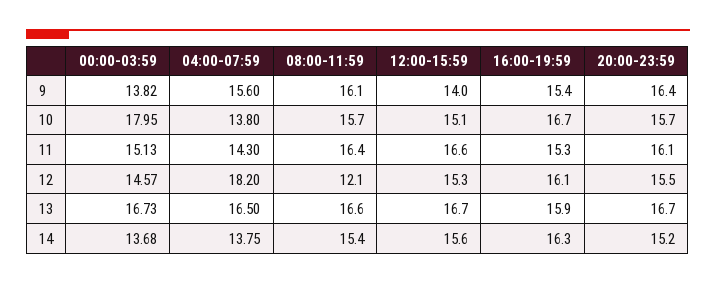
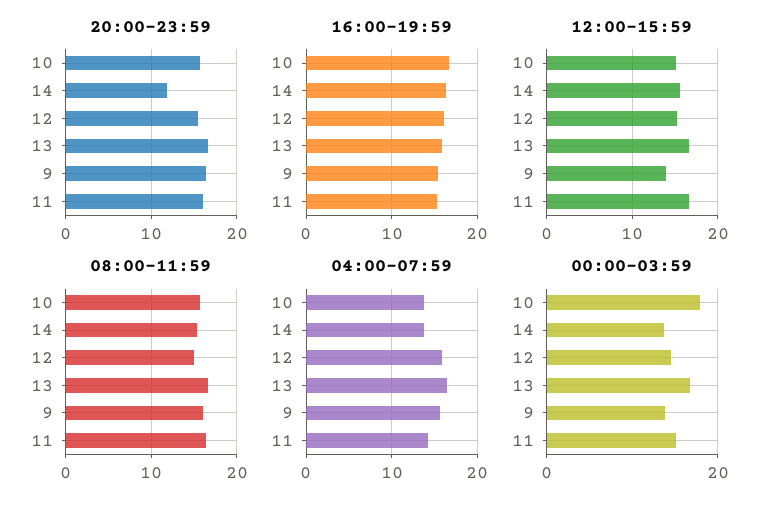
04:00-07:59, 12: 18.2 -> 16
08:00-11:59, 12: 12.1 -> 15
20:00-23:59, 14: 15.2 -> 12

